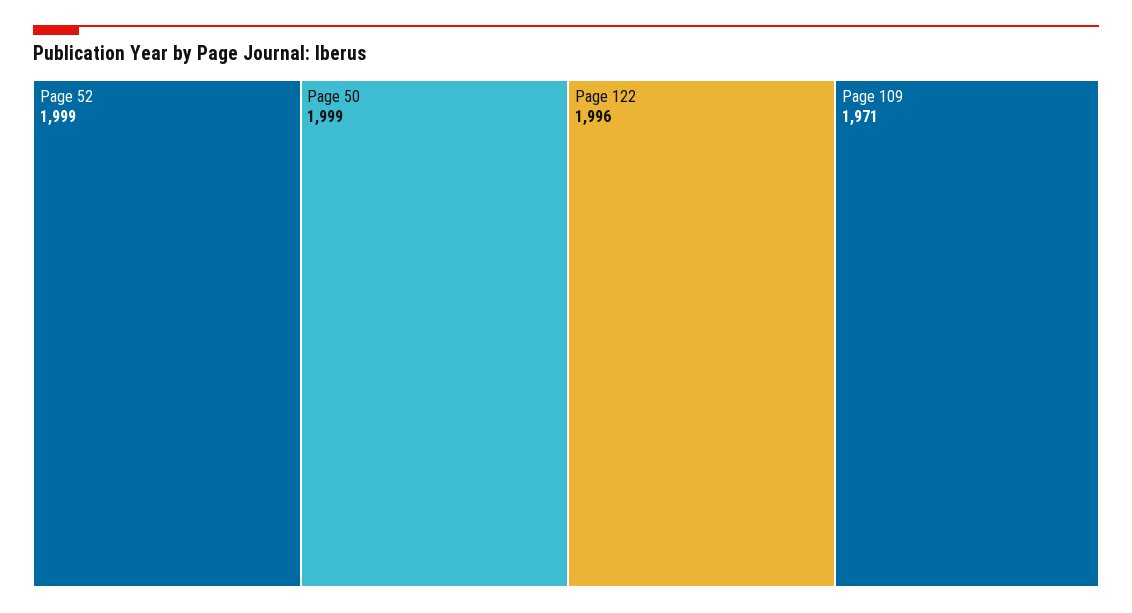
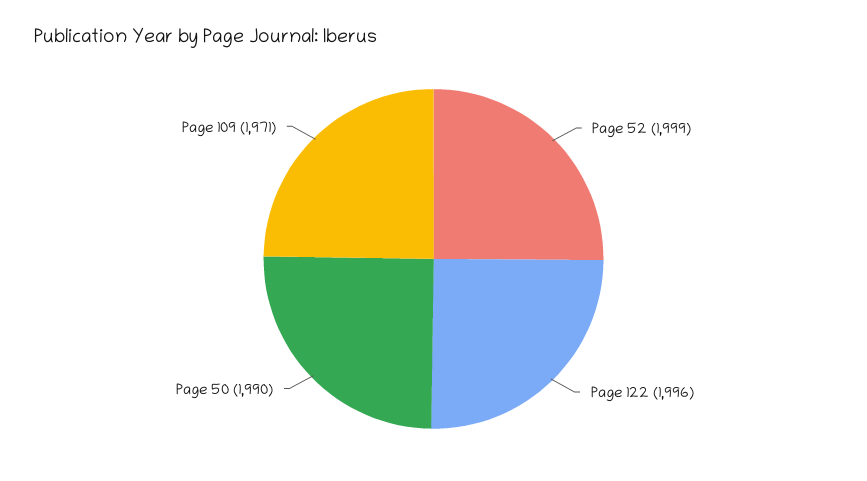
Page 50: 1999 -> 1990

